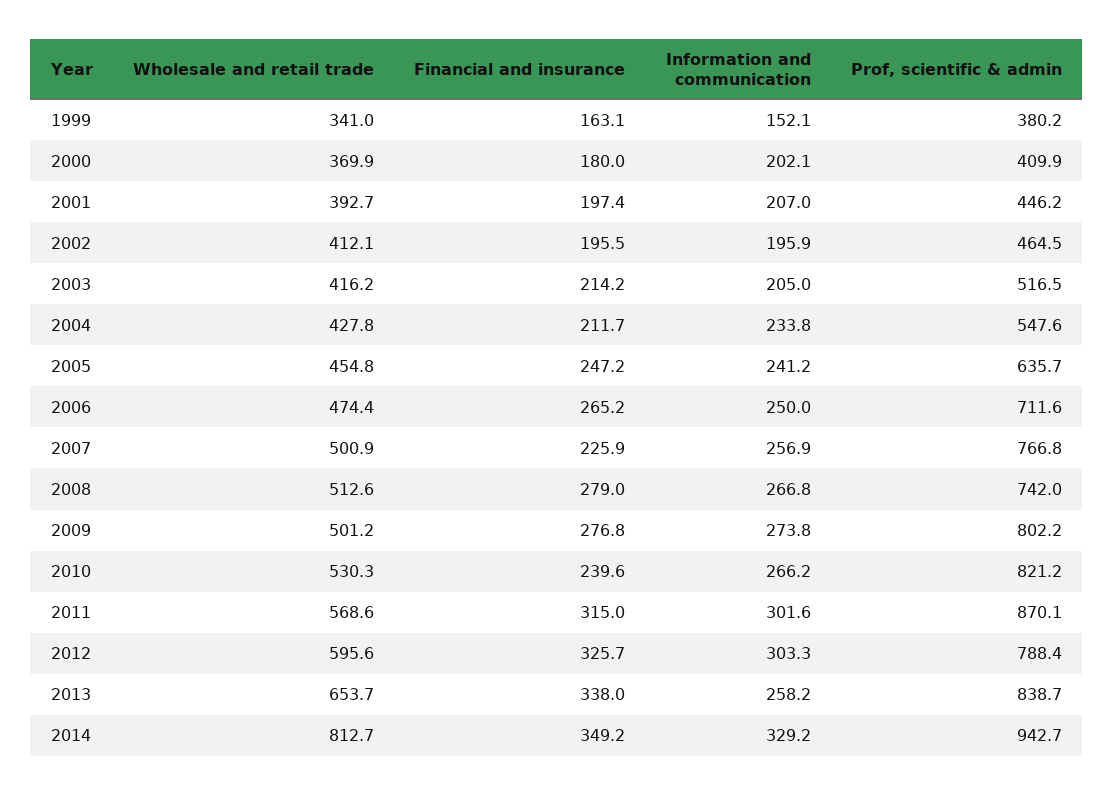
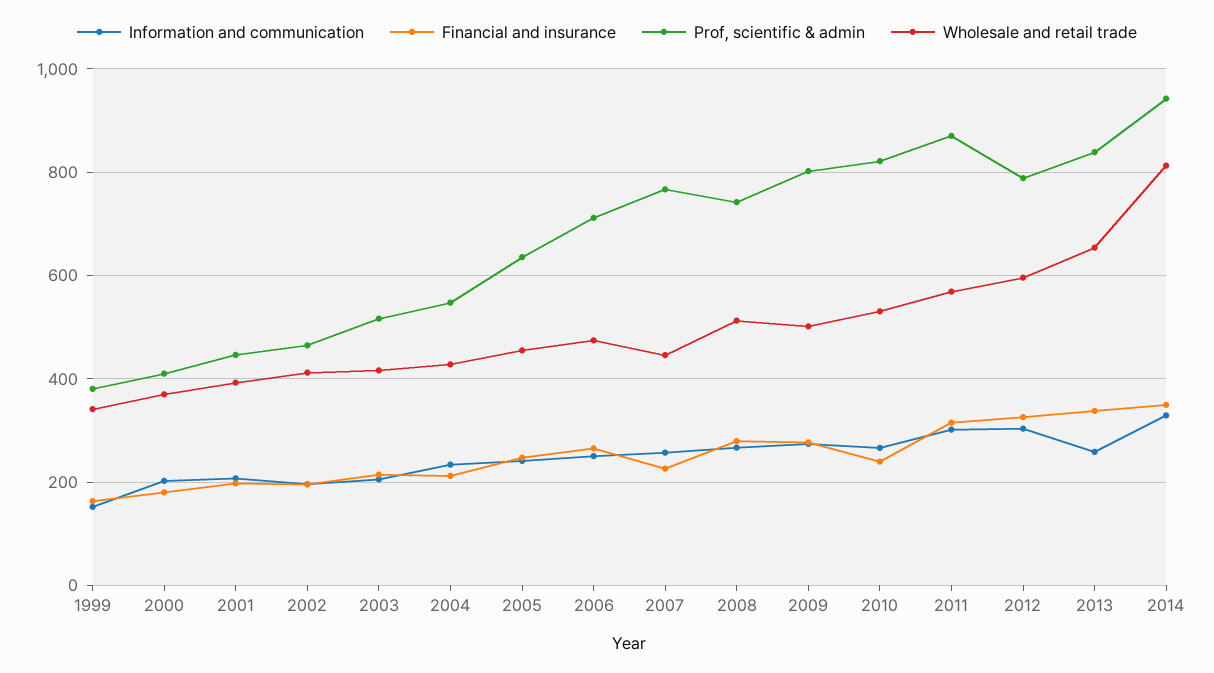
Wholesale and retail trade, 2007: 500.9 -> 440

